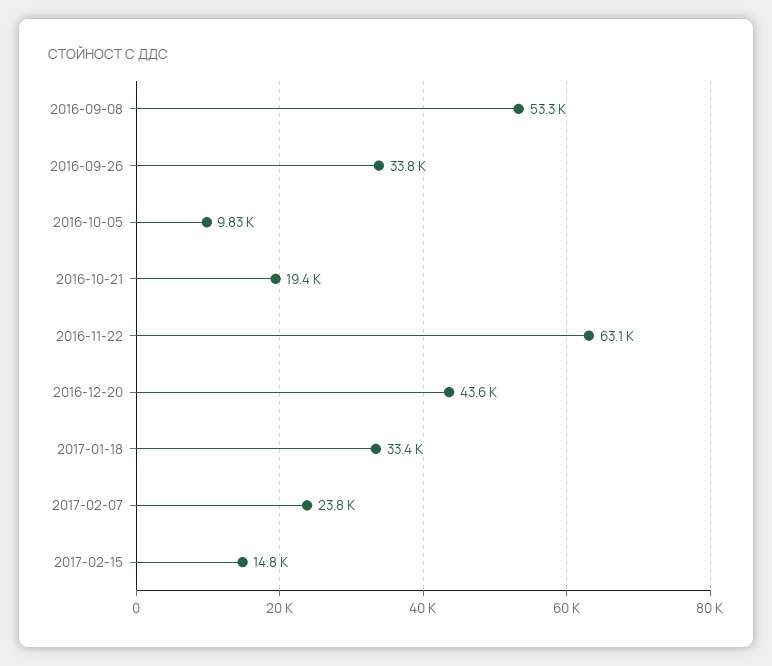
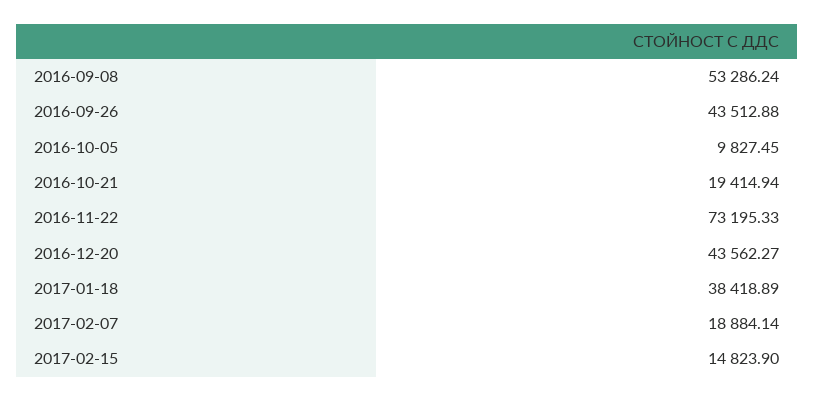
2016-09-26: 33800 -> 43512.88
2016-11-22: 63100 -> 73195.33
2017-01-18: 33400 -> 38418.89
2017-02-07: 23800 -> 18884.14

